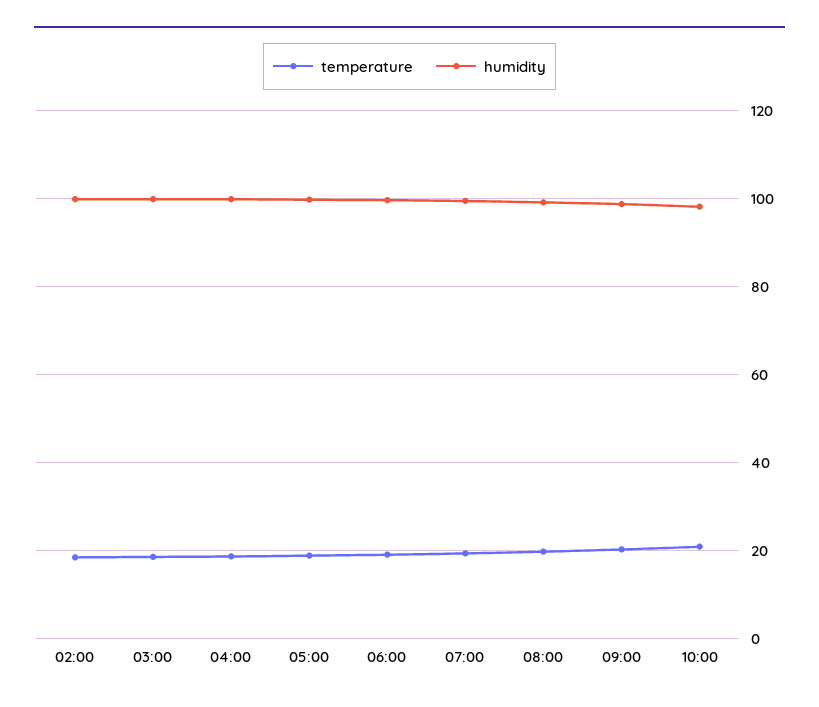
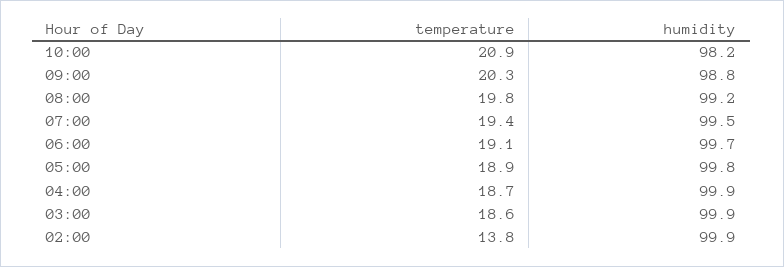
temperature, 02:00: 18 -> 13.8

